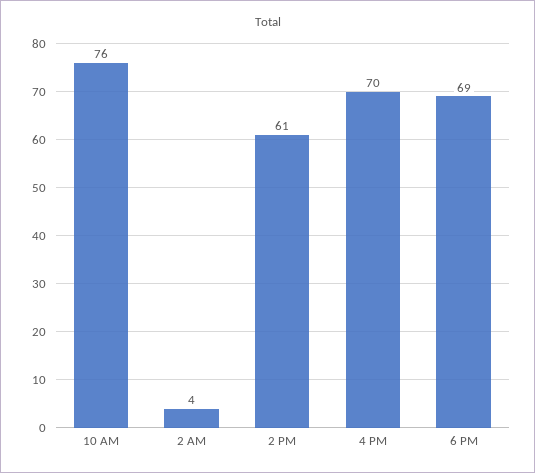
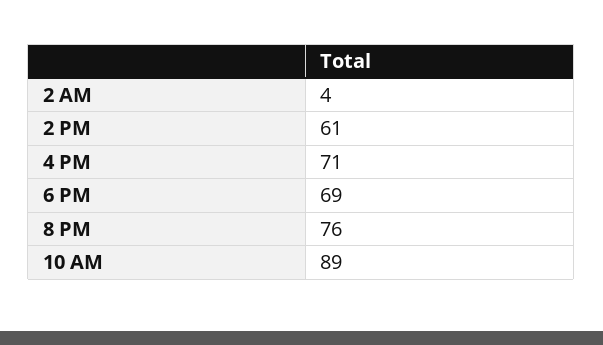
10 AM: 76 -> 89
4 PM: 70 -> 71
8 PM: none -> 76

